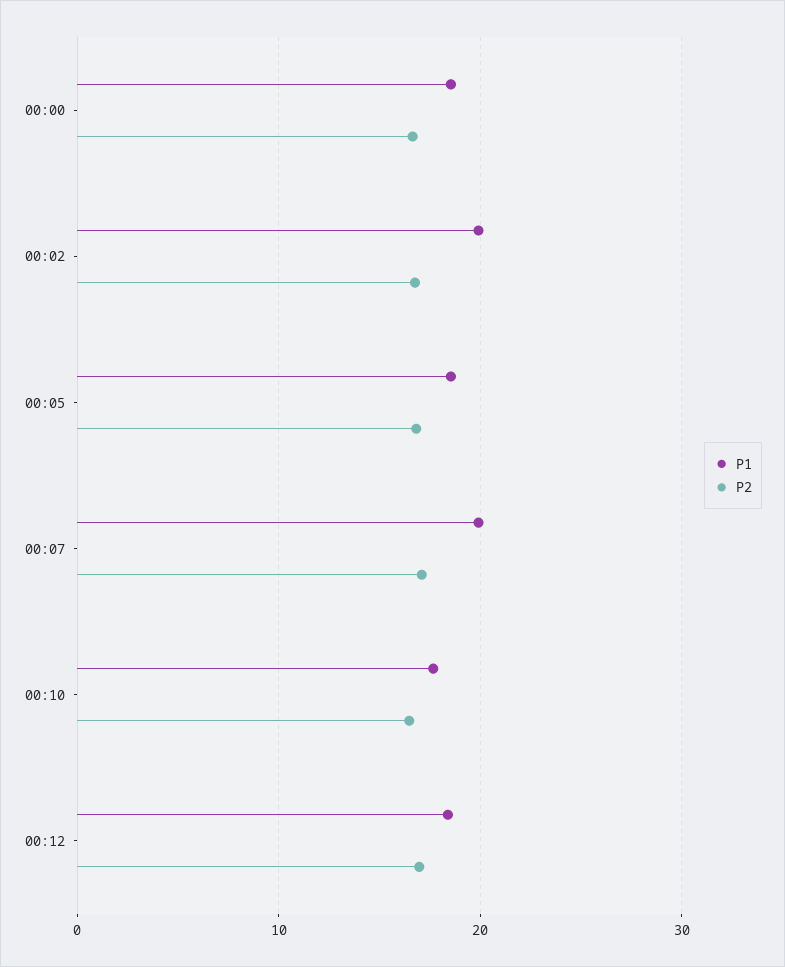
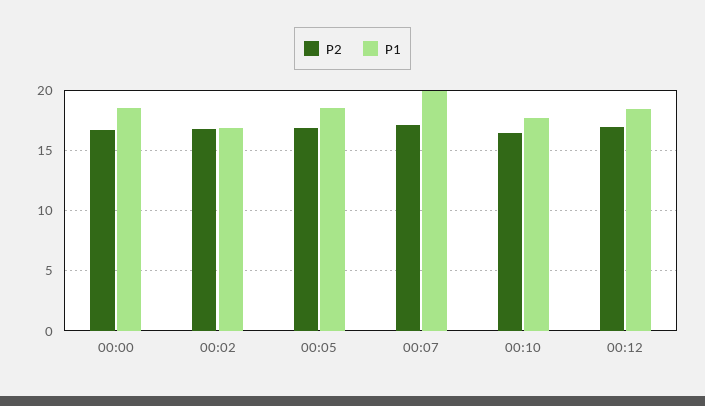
P1, 00:02: 20 -> 17

